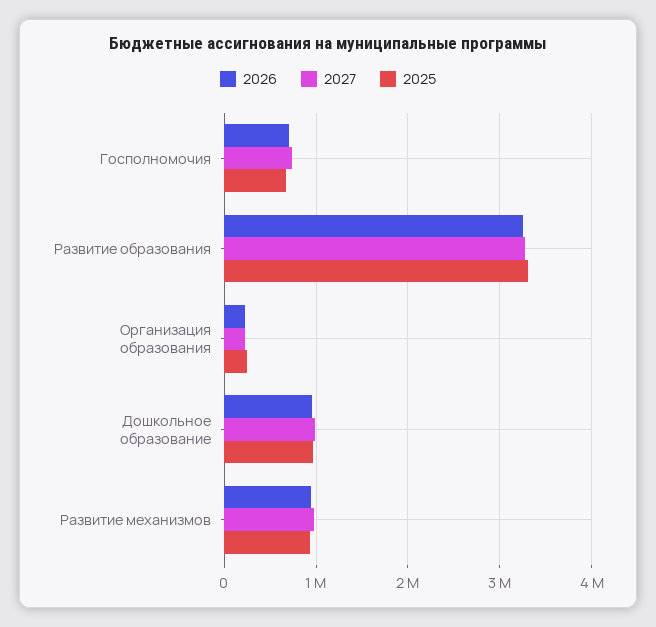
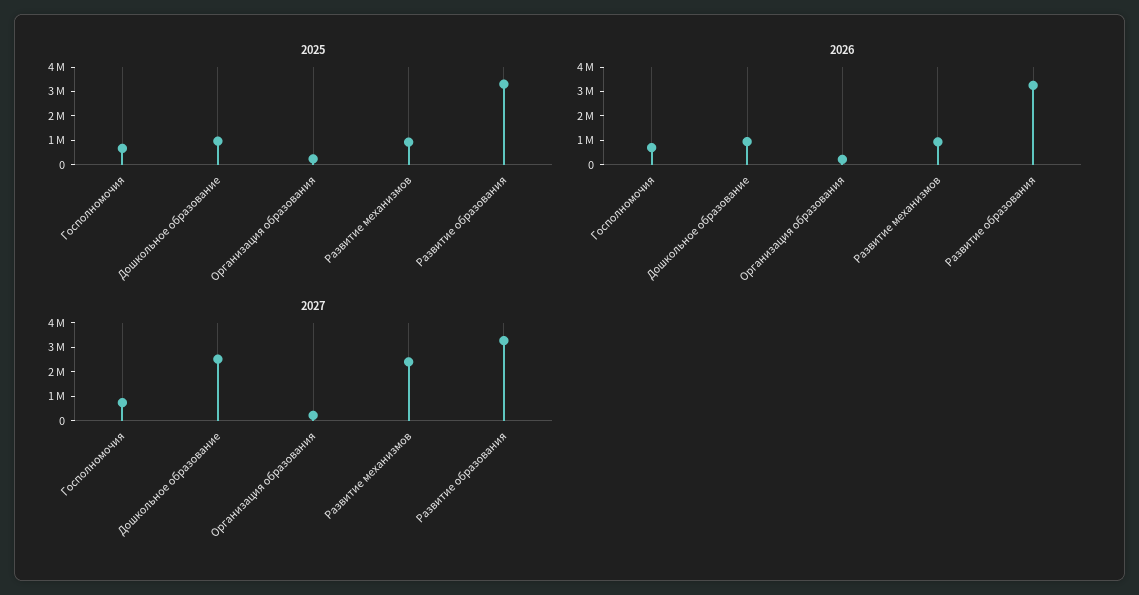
2027, Дошкольное образование: 1000000 -> 2500000
2027, Развитие механизмов: 1000000 -> 2500000

